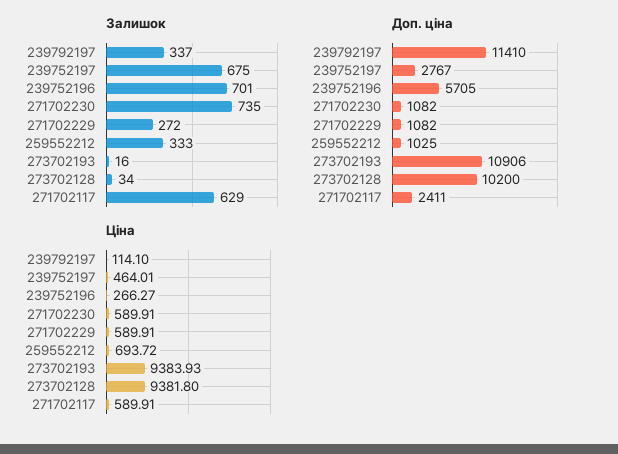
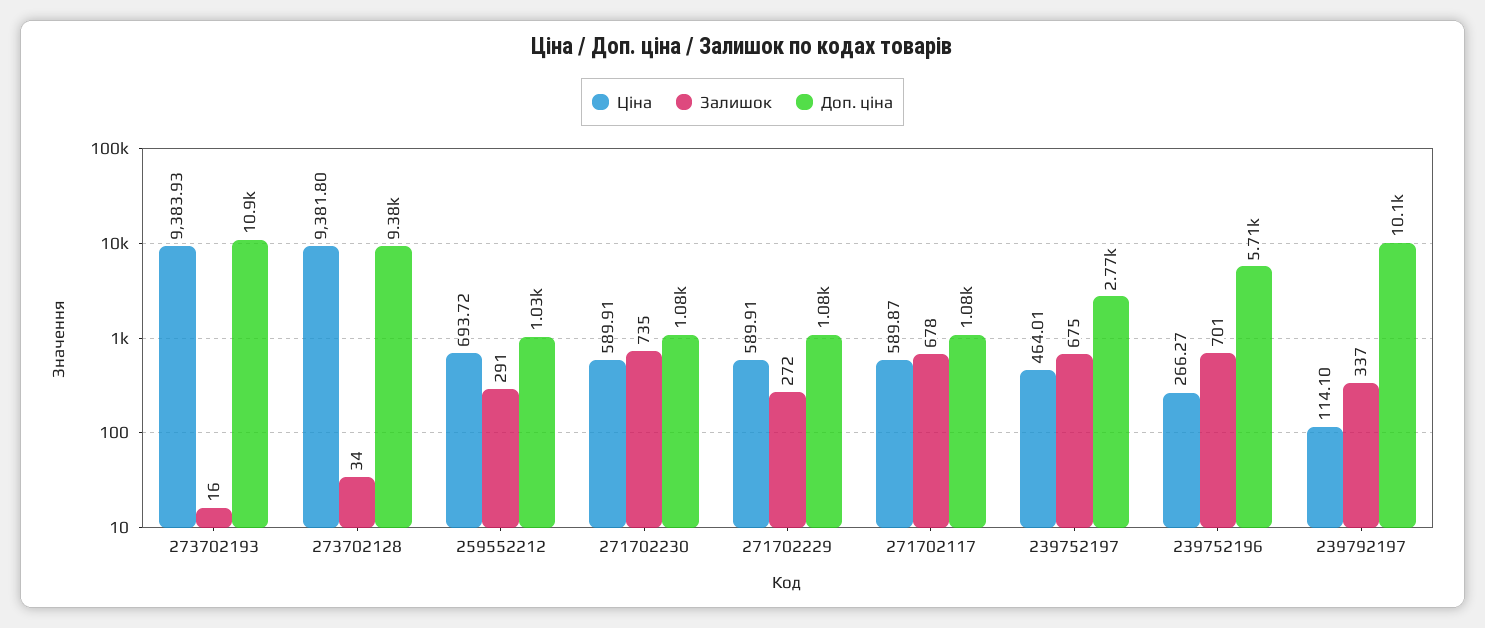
Залишок, 259552212: 333 -> 291
Залишок, 271702117: 629 -> 678
Доп. ціна, 239792197: 11410 -> 10100
Доп. ціна, 273702128: 10200 -> 9380
Доп. ціна, 271702117: 2411 -> 1080
Ціна, 271702117: 589.91 -> 589.87

